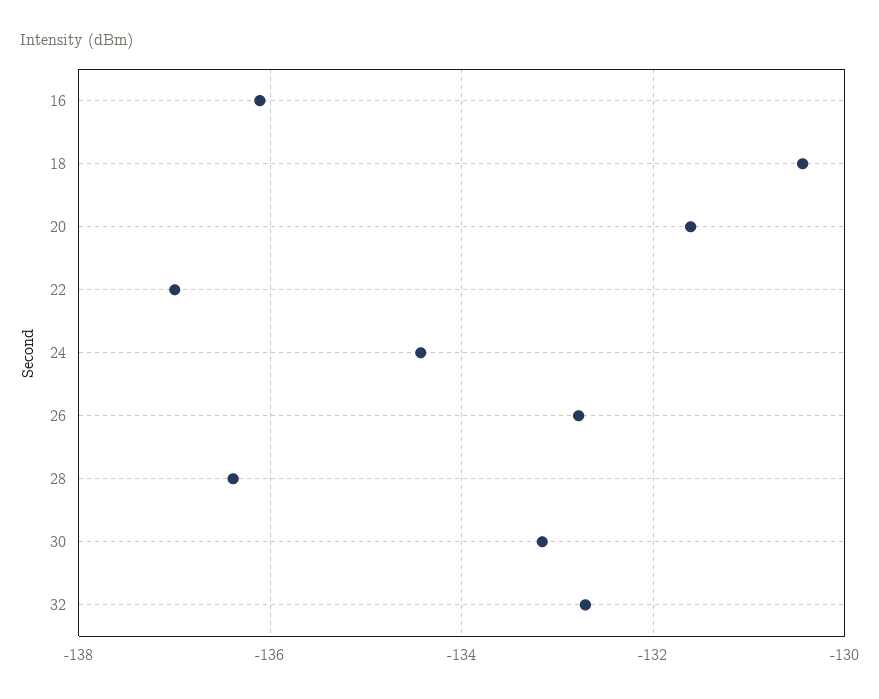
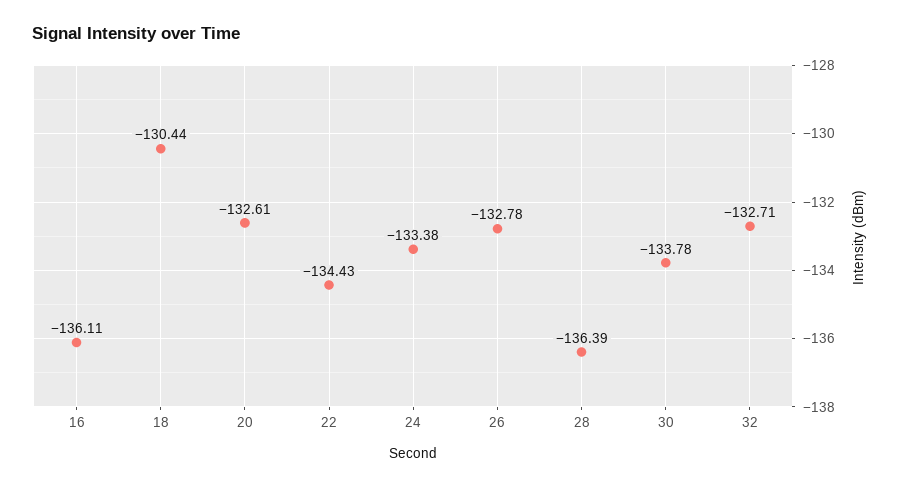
20: -131.6 -> -132.61
22: -137 -> -134.43
24: -134.4 -> -133.38
30: -133.2 -> -133.78

